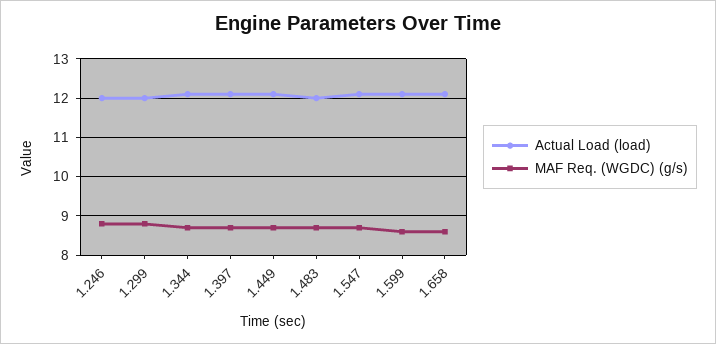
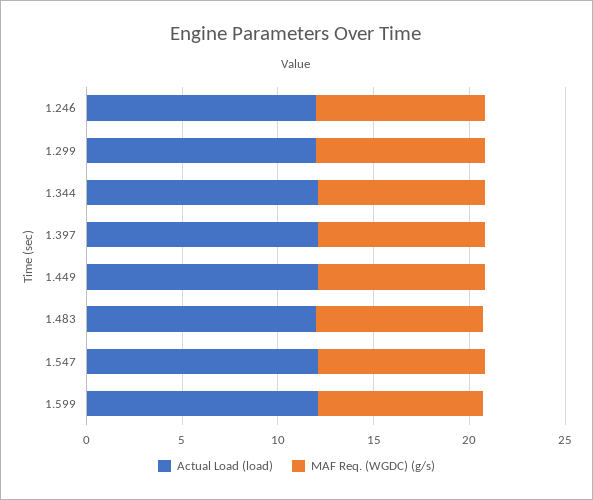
Actual Load (load), 1.658: 12 -> none
MAF Req. (WGDC) (g/s), 1.658: 8.5 -> none

